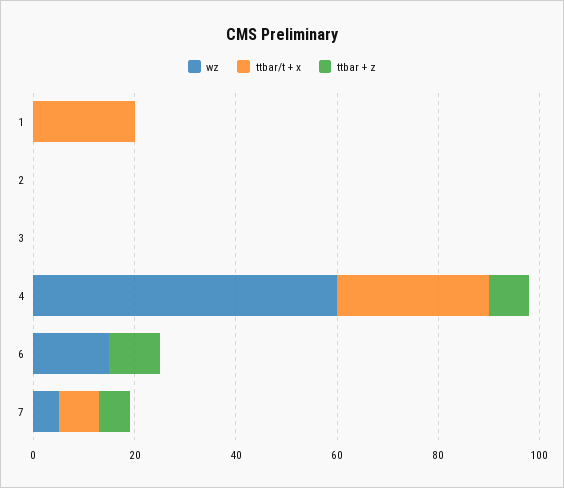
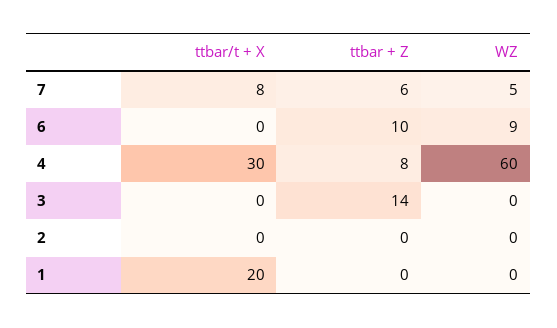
ttbar + z, 3: 0 -> 14
wz, 6: 15 -> 9

